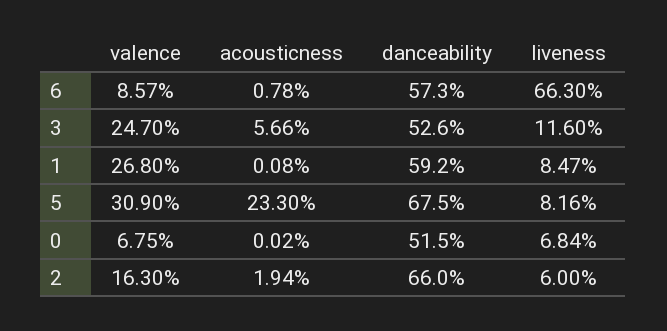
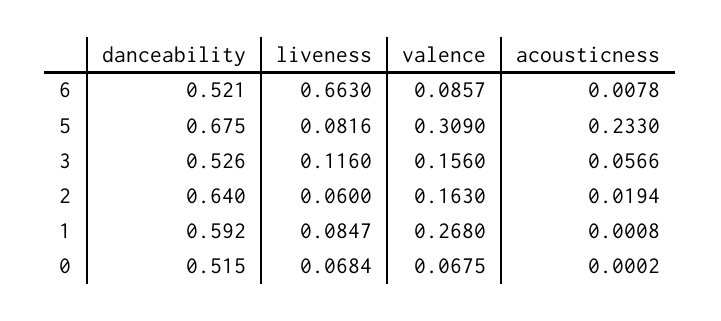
danceability, 6: 0.573 -> 0.521
valence, 3: 0.247 -> 0.156
danceability, 2: 0.66 -> 0.64

